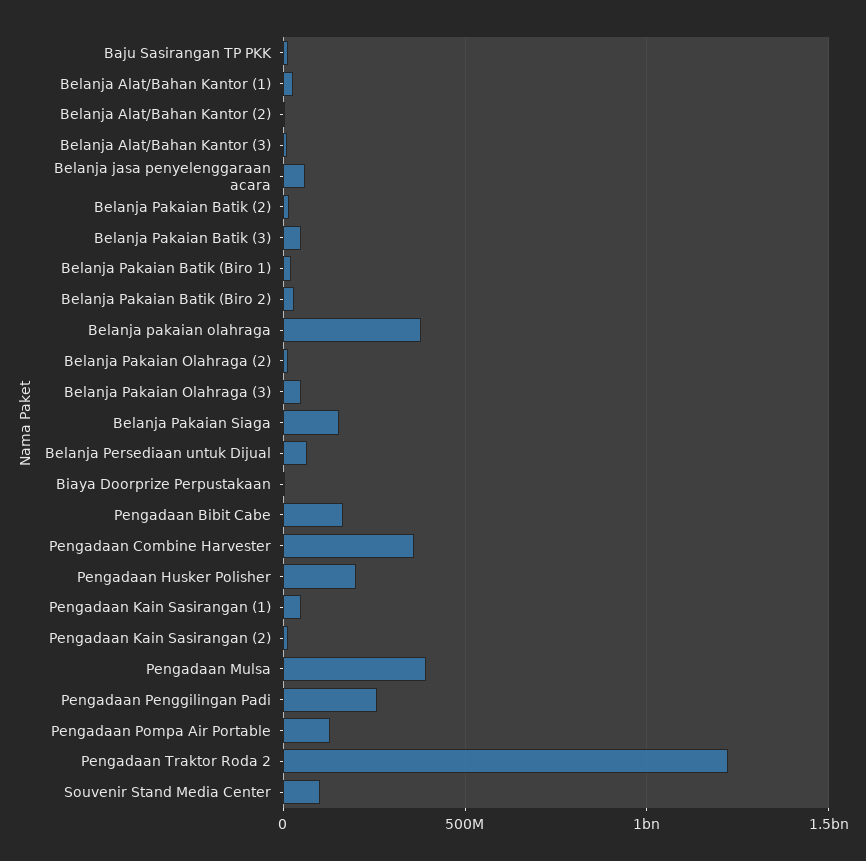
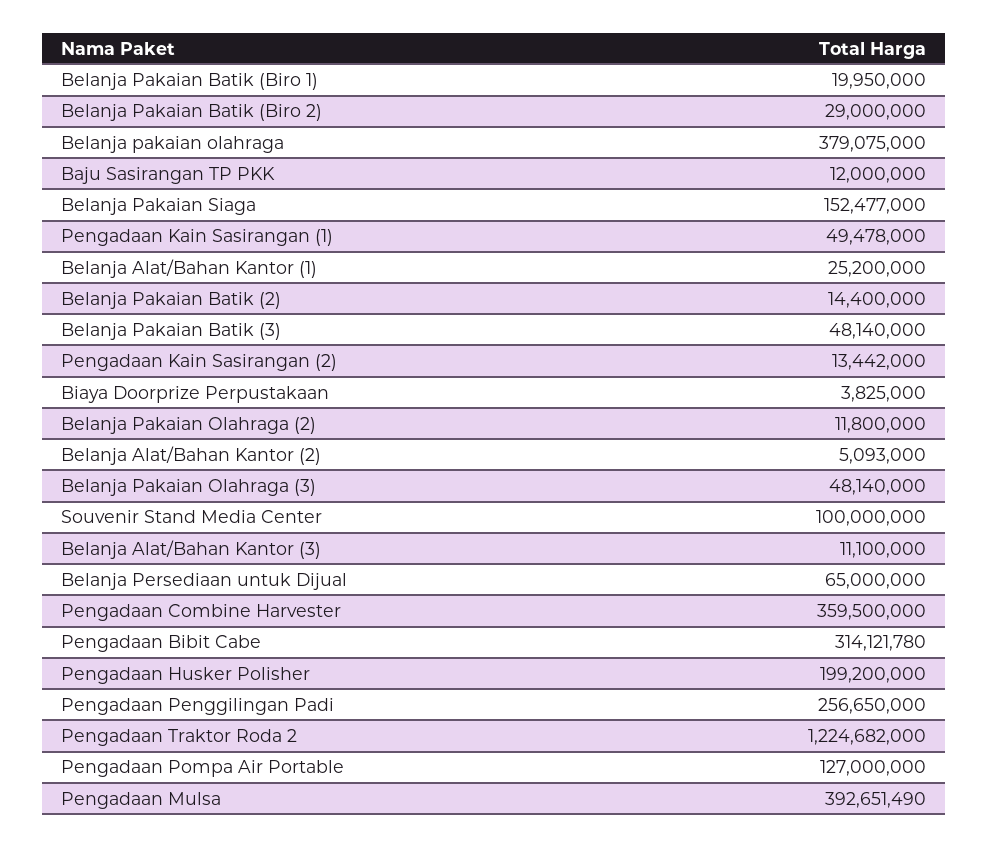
Belanja jasa penyelenggaraan acara: 50000000 -> none
Pengadaan Bibit Cabe: 150000000 -> 314121780

